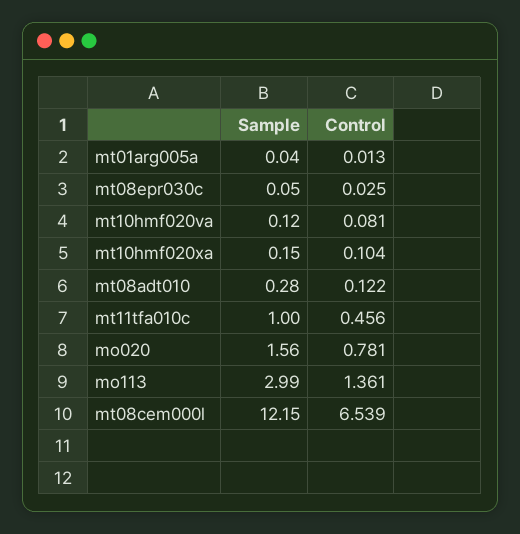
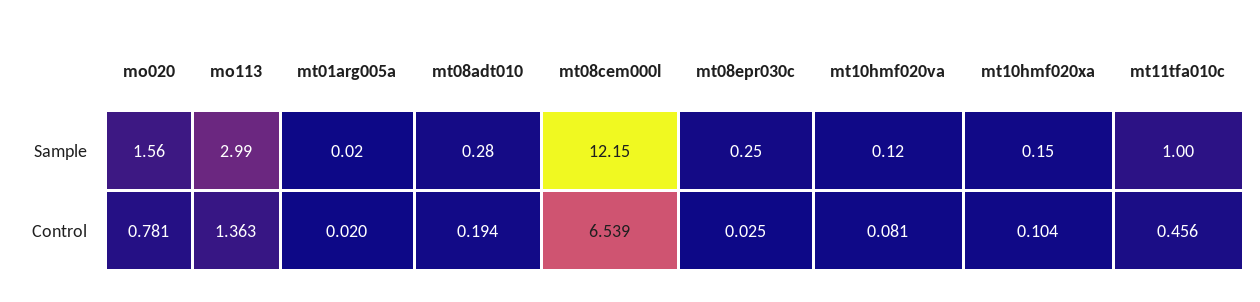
Sample, mt01arg005a: 0.04 -> 0.02
Control, mt01arg005a: 0.013 -> 0.02
Sample, mt08epr030c: 0.05 -> 0.25
Control, mt08adt010: 0.122 -> 0.194
Control, mo113: 1.361 -> 1.363

